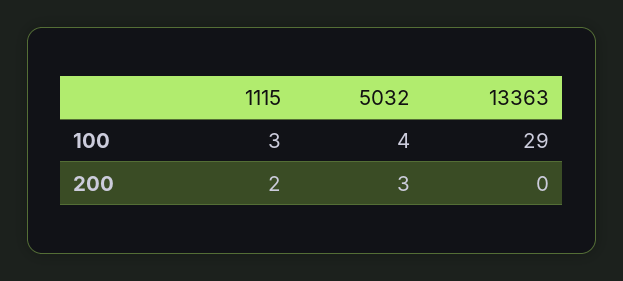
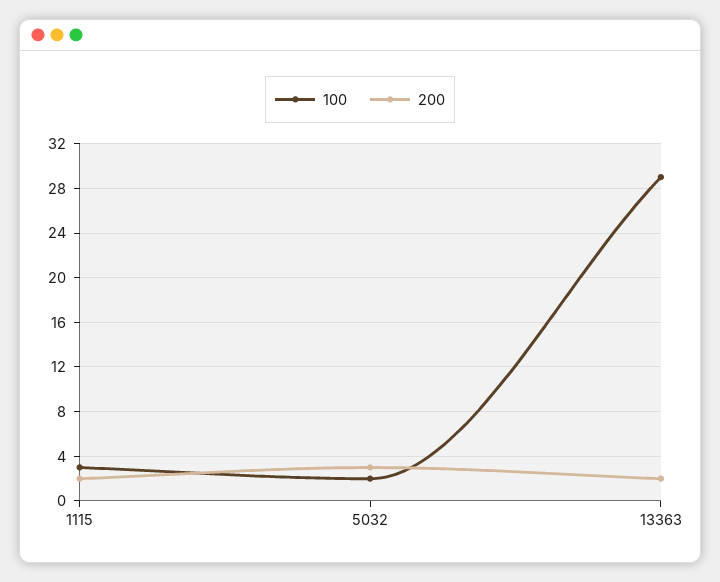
100, 5032: 4 -> 2
200, 13363: 0 -> 2

